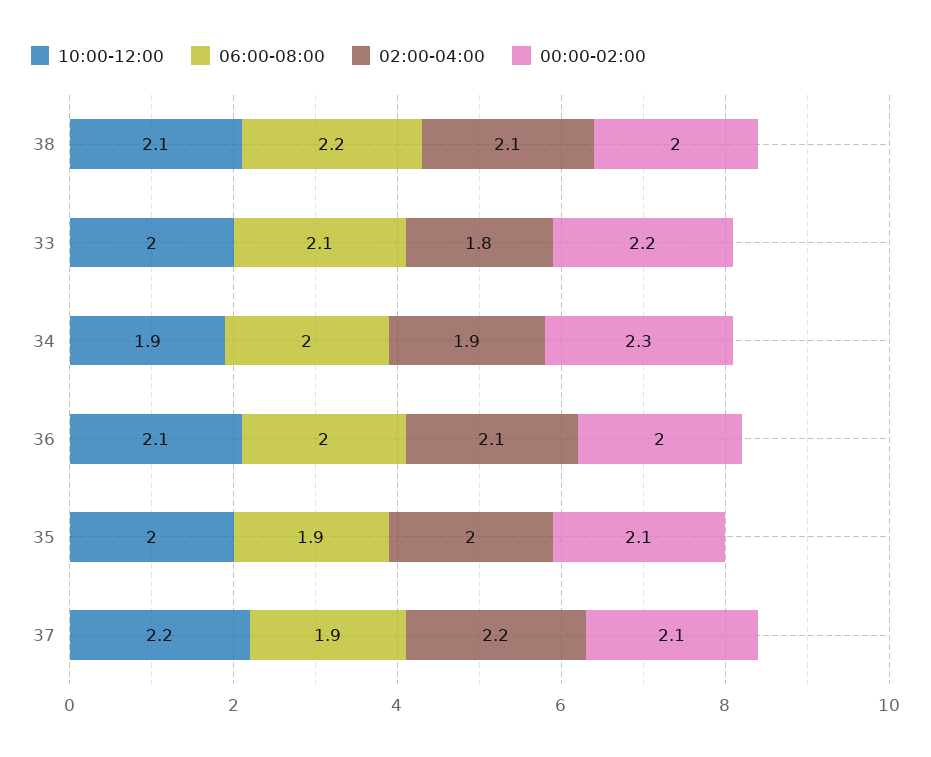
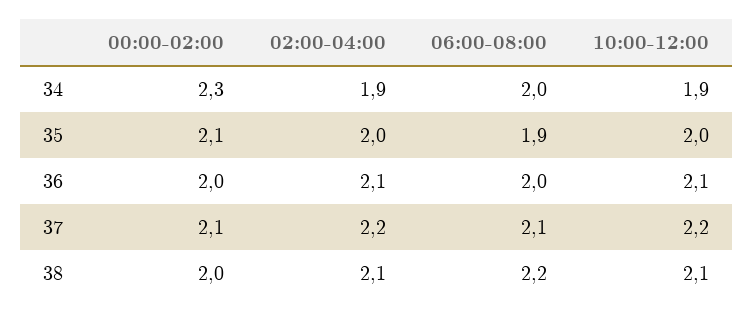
10:00-12:00, 33: 2 -> none
06:00-08:00, 33: 2.1 -> none
02:00-04:00, 33: 1.8 -> none
00:00-02:00, 33: 2.2 -> none
06:00-08:00, 37: 1.9 -> 2.1

